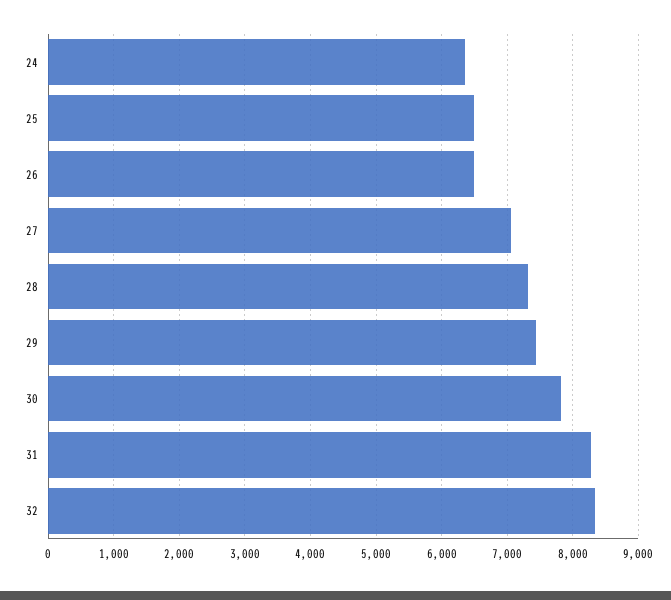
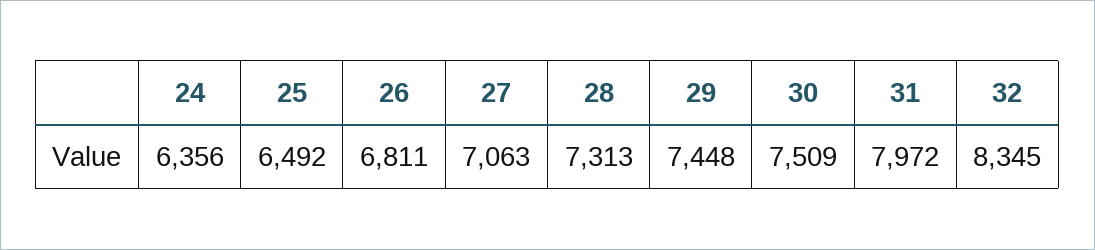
26: 6500 -> 6811
30: 7800 -> 7509
31: 8300 -> 7972

